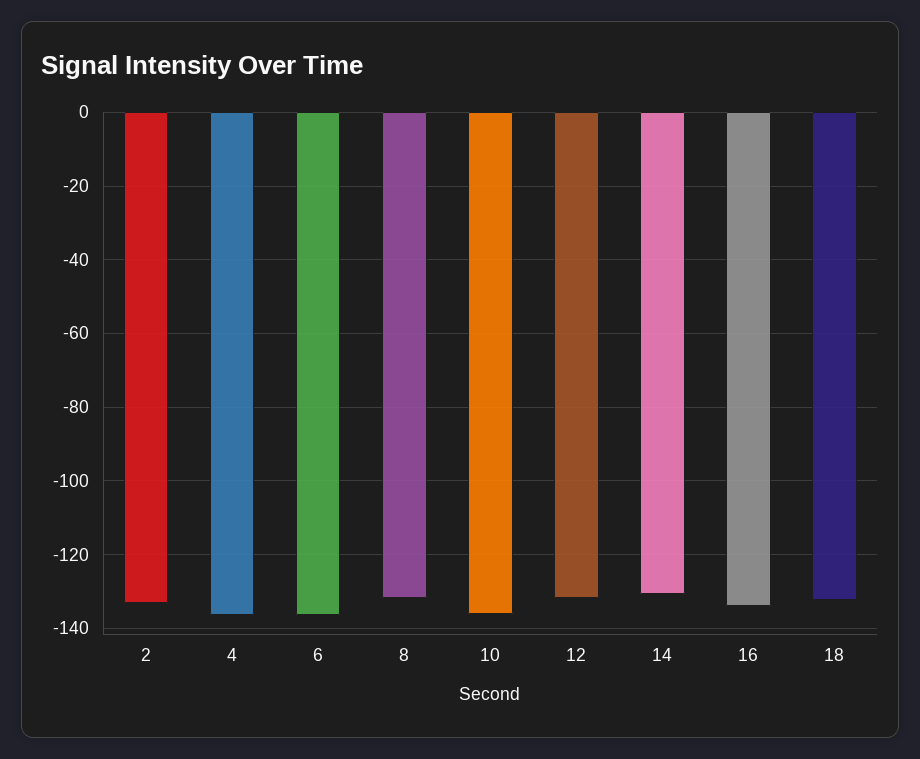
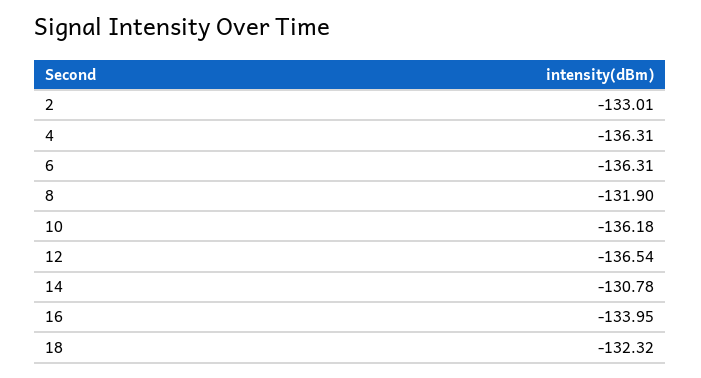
12: -132 -> -136.54

